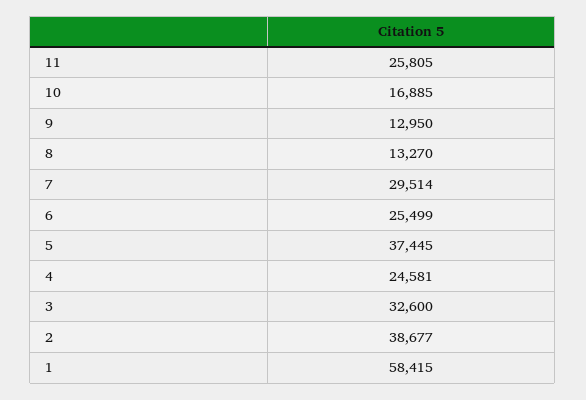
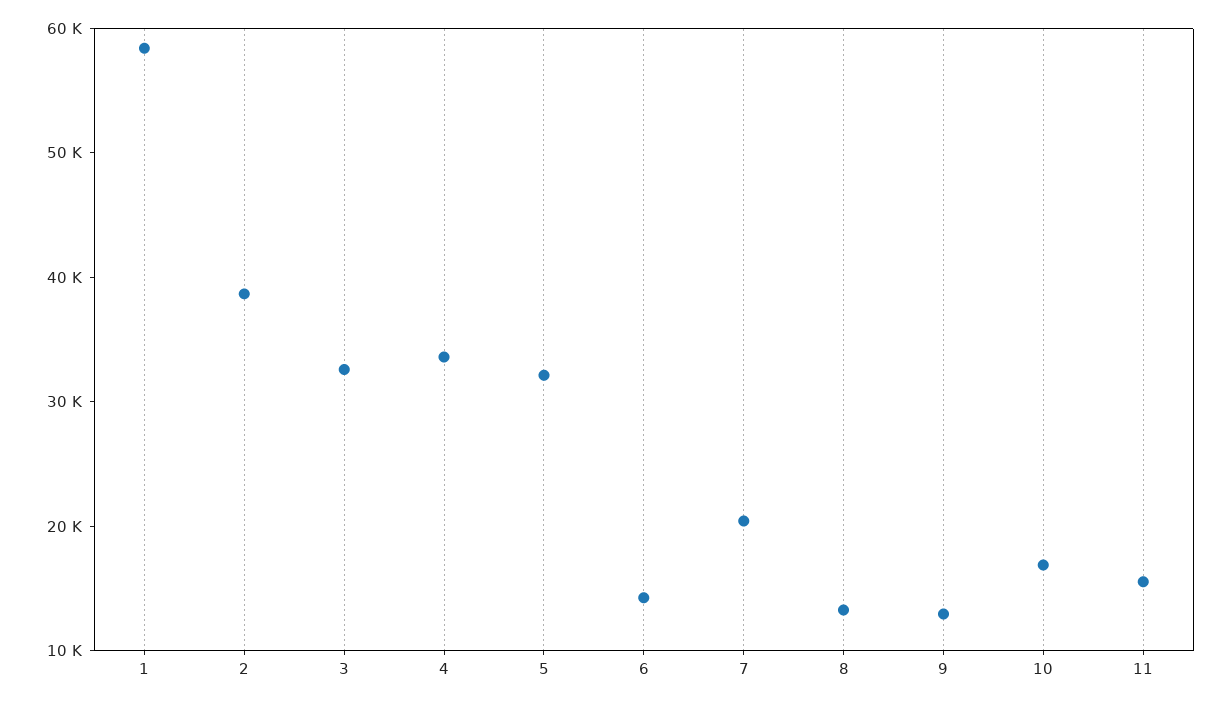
11: 25805 -> 16000
7: 29514 -> 20000
6: 25499 -> 14000
5: 37445 -> 32000
4: 24581 -> 34000

